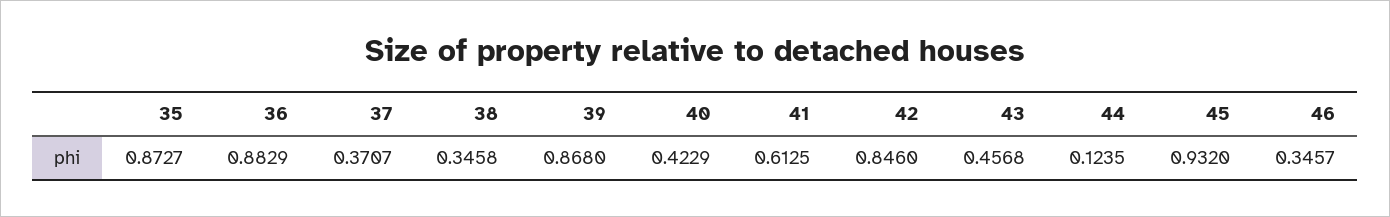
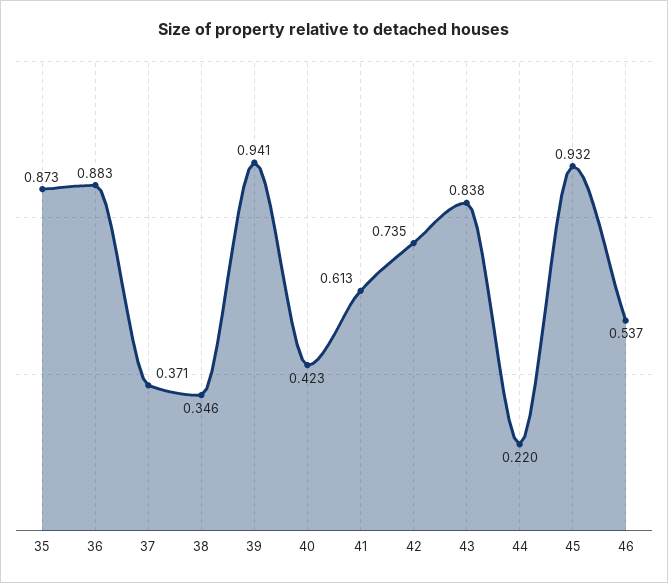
39: 0.868 -> 0.941
42: 0.846 -> 0.735
43: 0.4568 -> 0.838
44: 0.1235 -> 0.22
46: 0.3457 -> 0.537

